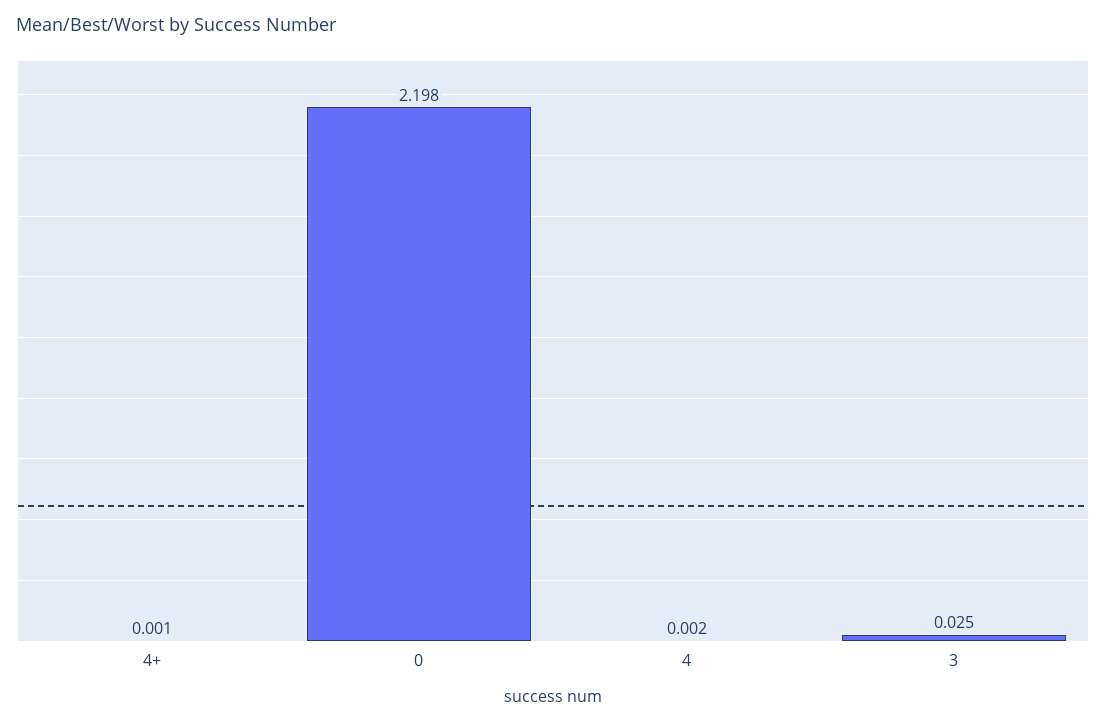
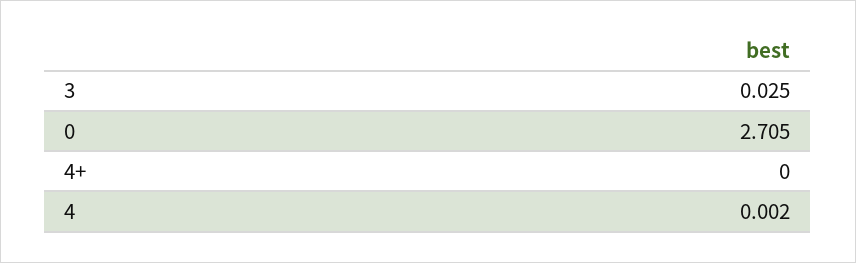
4+: 0.001 -> 0
0: 2.198 -> 2.705

